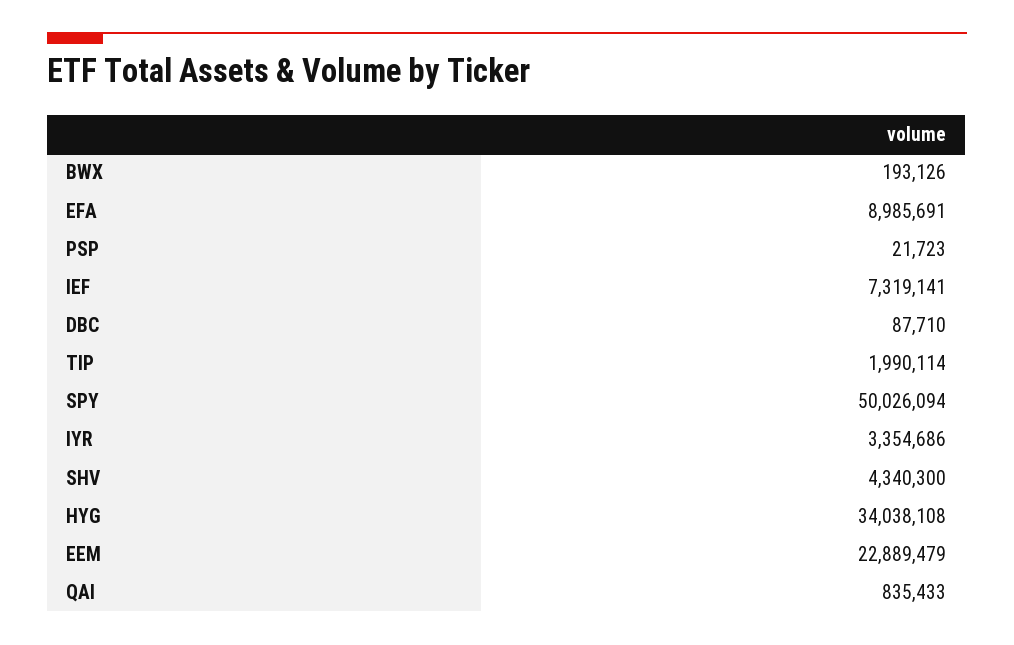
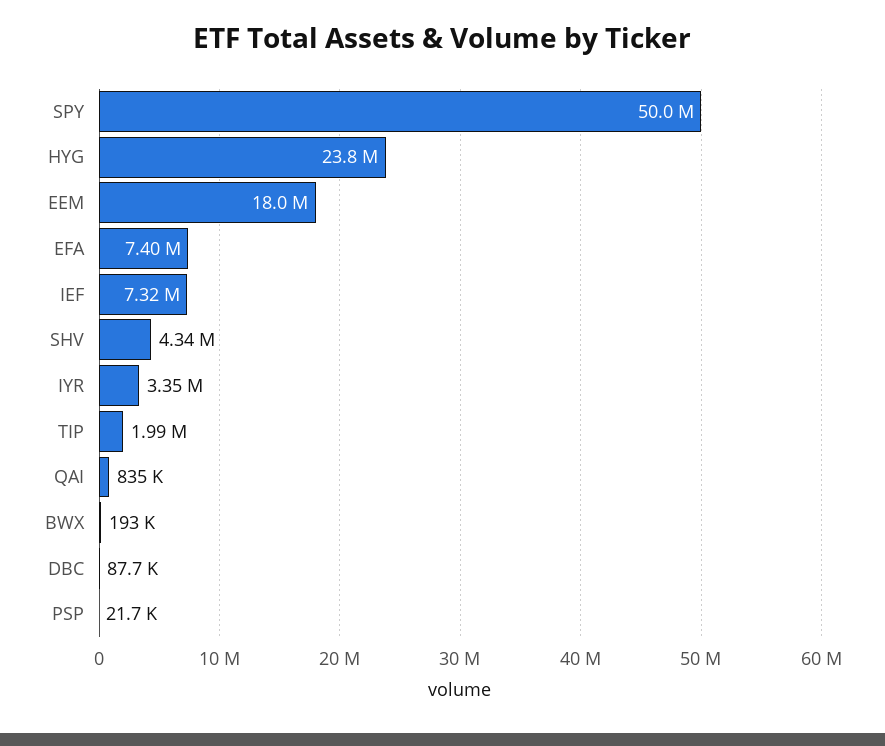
EFA: 8985691 -> 7400000
HYG: 34038108 -> 23800000
EEM: 22889479 -> 18000000

